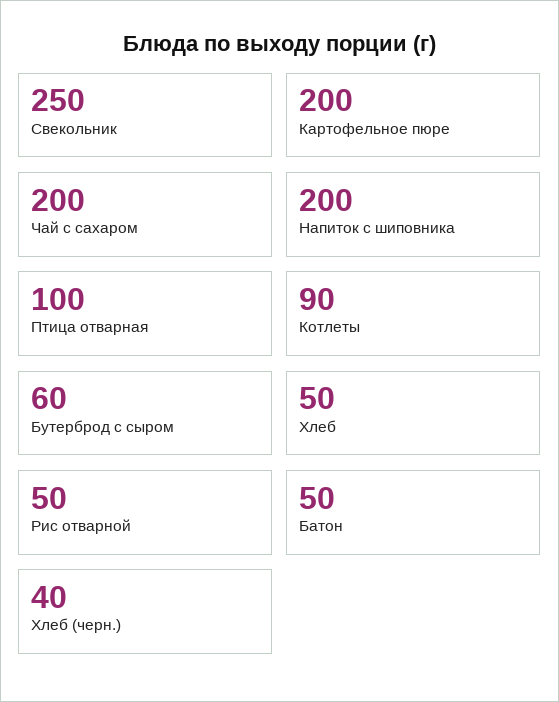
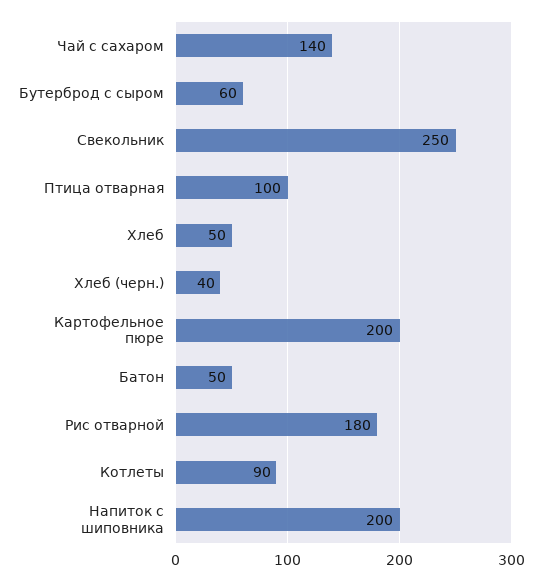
Чай с сахаром: 200 -> 140
Рис отварной: 50 -> 180

